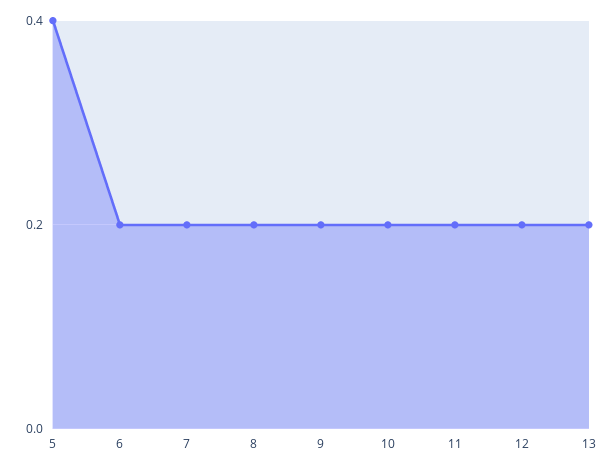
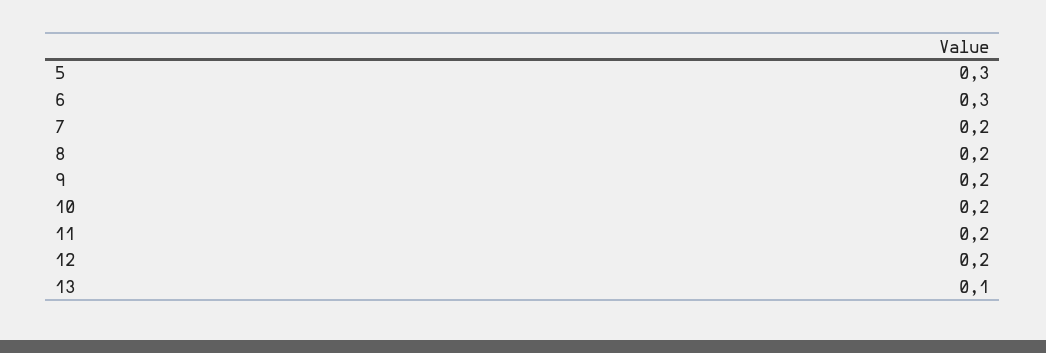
5: 0.4 -> 0.3
6: 0.2 -> 0.3
13: 0.2 -> 0.1

